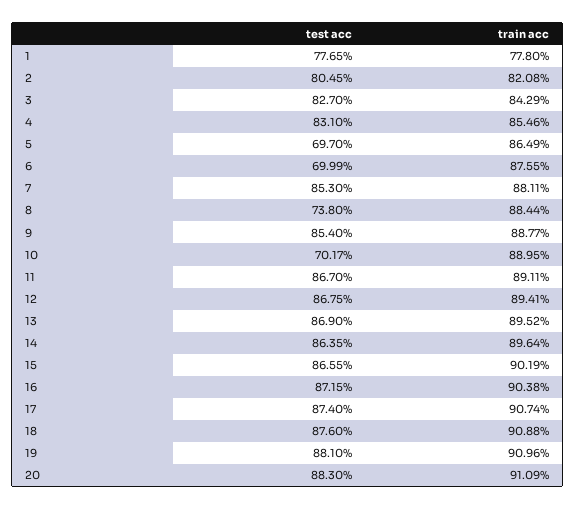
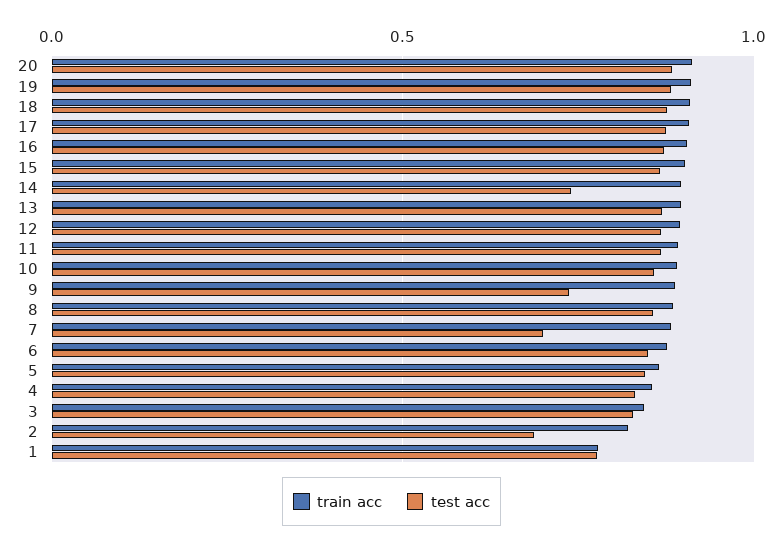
test acc, 2: 0.8045 -> 0.7
test acc, 5: 0.697 -> 0.85
test acc, 6: 0.6999 -> 0.85
test acc, 7: 0.853 -> 0.7
test acc, 8: 0.738 -> 0.85
test acc, 9: 0.854 -> 0.75
test acc, 10: 0.7017 -> 0.85
test acc, 14: 0.8635 -> 0.75

